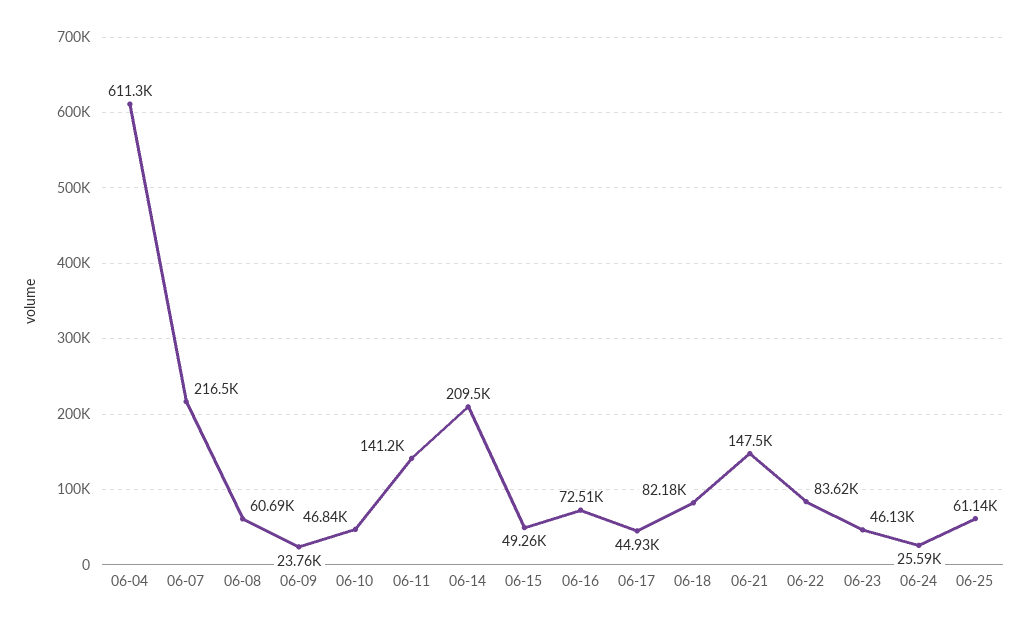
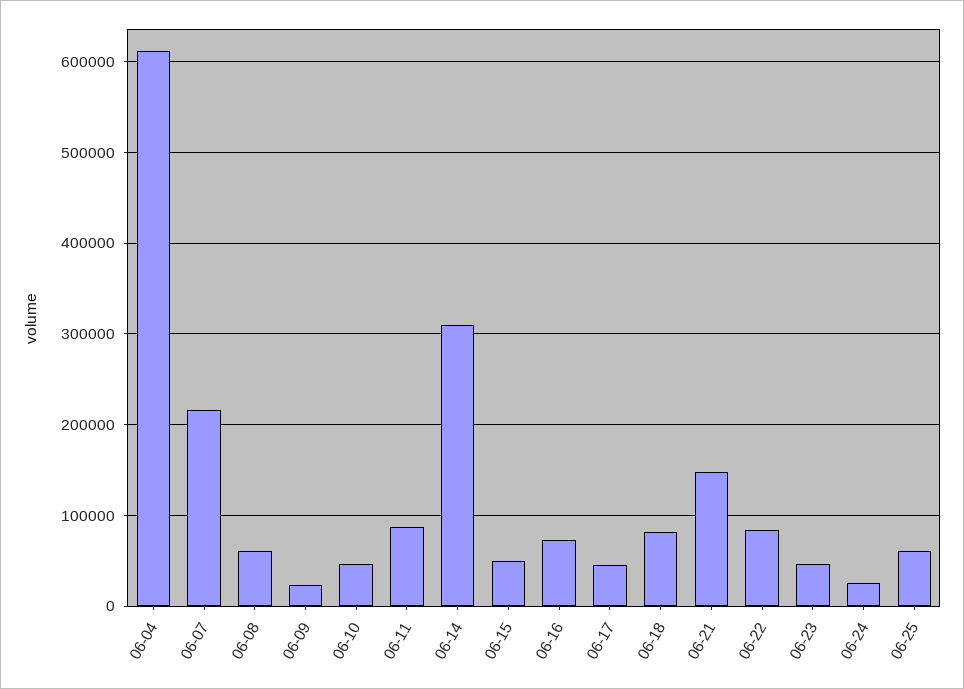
06-11: 141200 -> 90000
06-14: 209500 -> 310000

